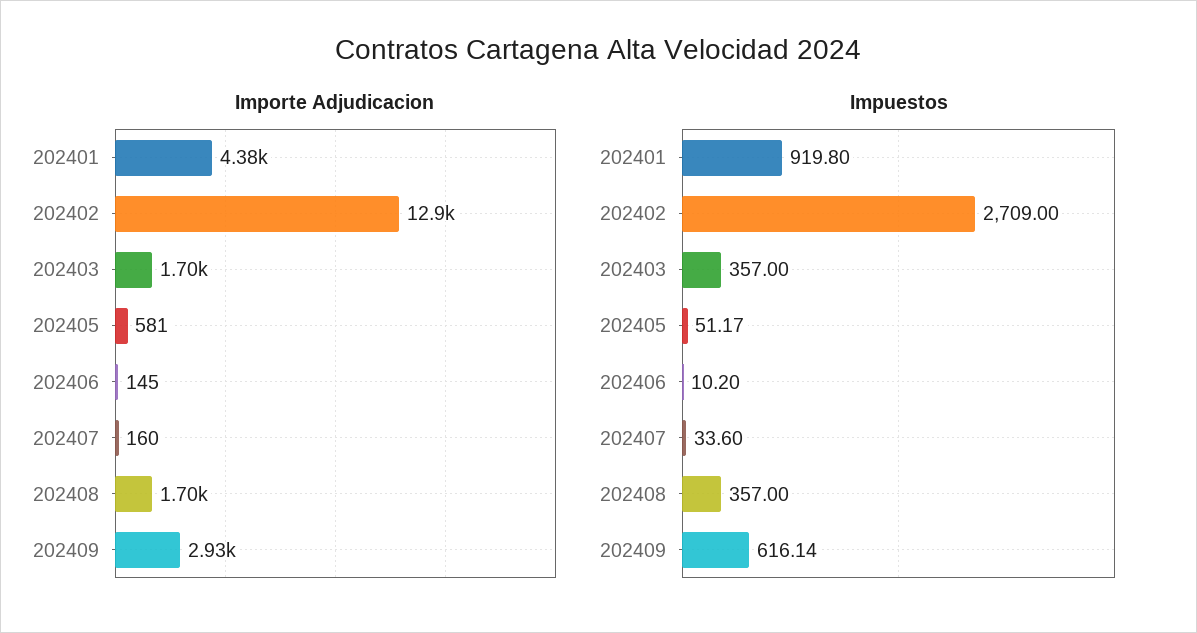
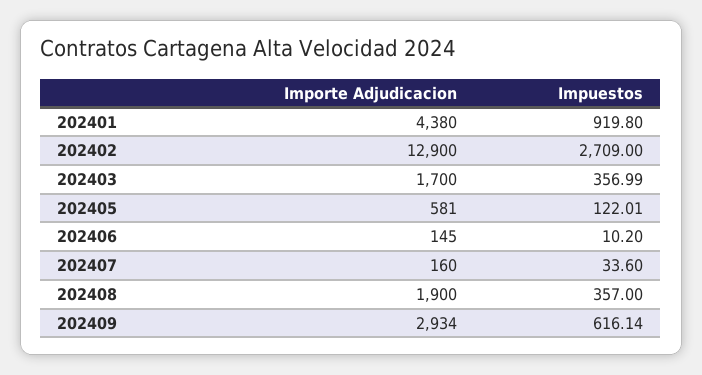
Importe Adjudicacion, 202408: 1700 -> 1900
Impuestos, 202403: 357 -> 356.99
Impuestos, 202405: 51.17 -> 122.01

